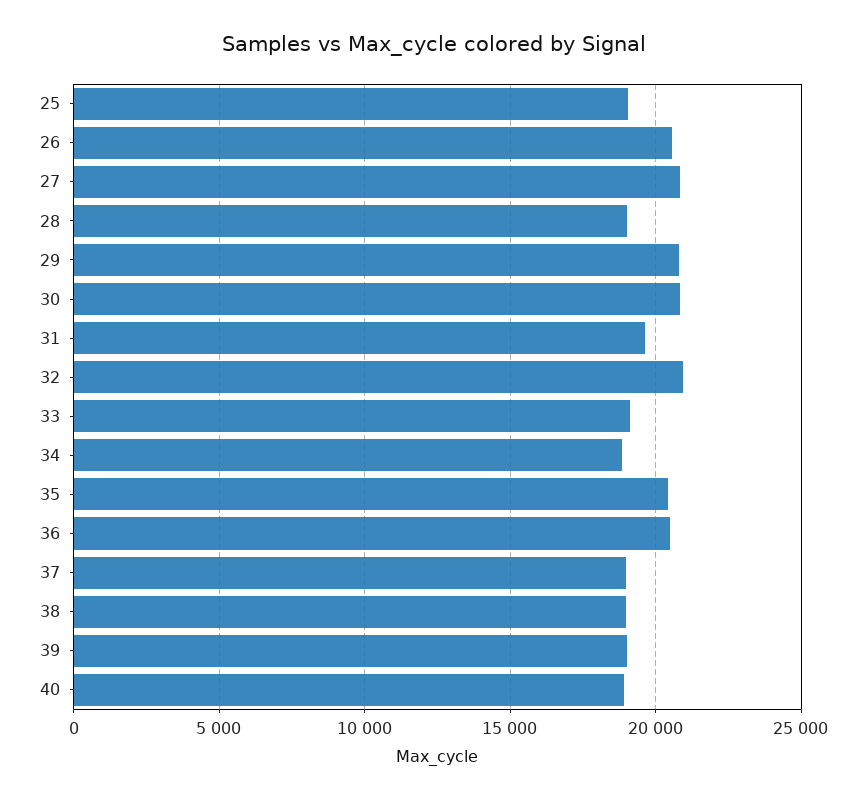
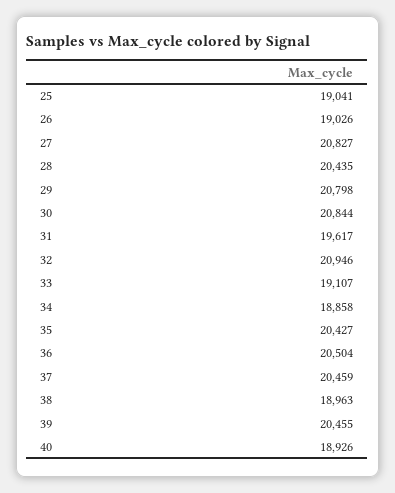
26: 20500 -> 19026
28: 19000 -> 20435
37: 19000 -> 20459
39: 19000 -> 20455

